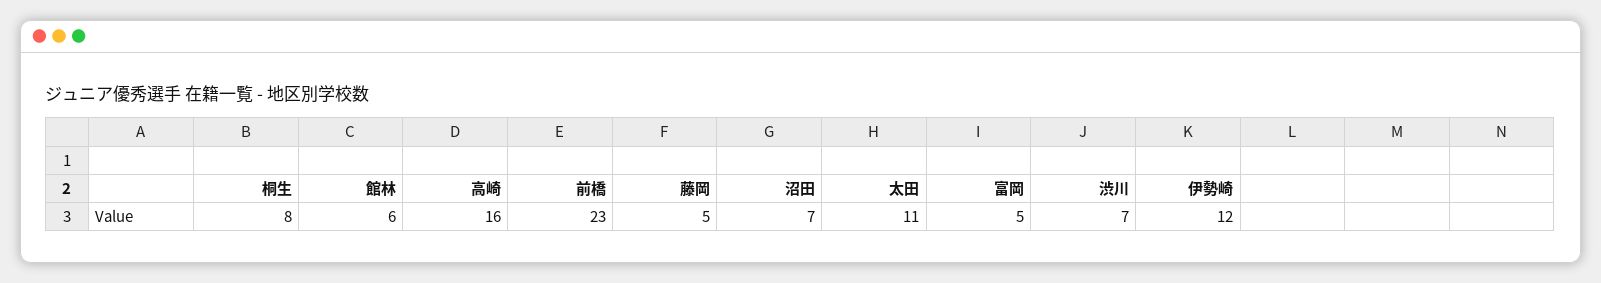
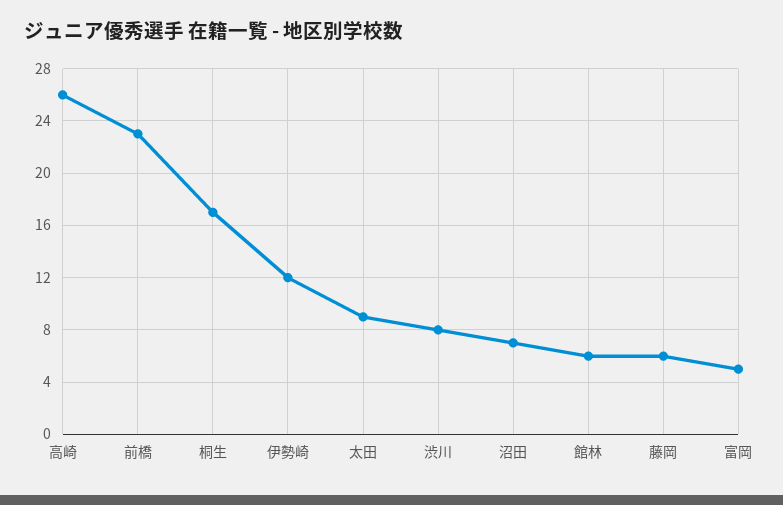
桐生: 8 -> 17
高崎: 16 -> 26
藤岡: 5 -> 6
太田: 11 -> 9
渋川: 7 -> 8

